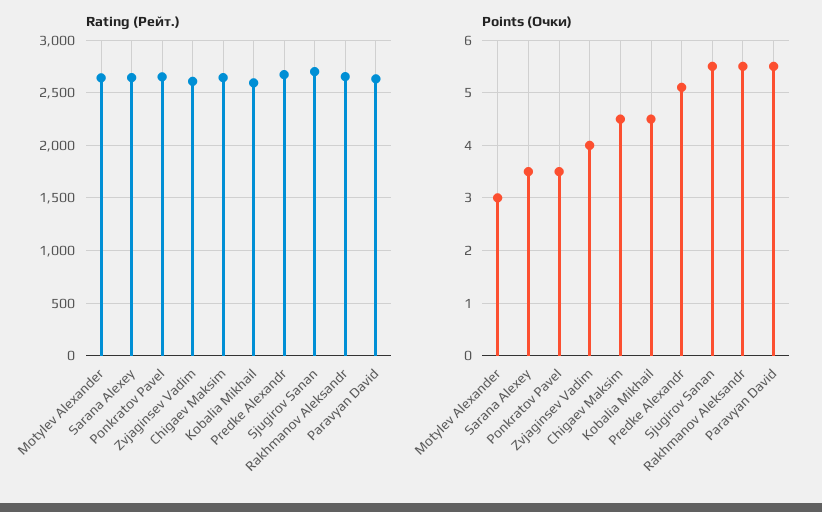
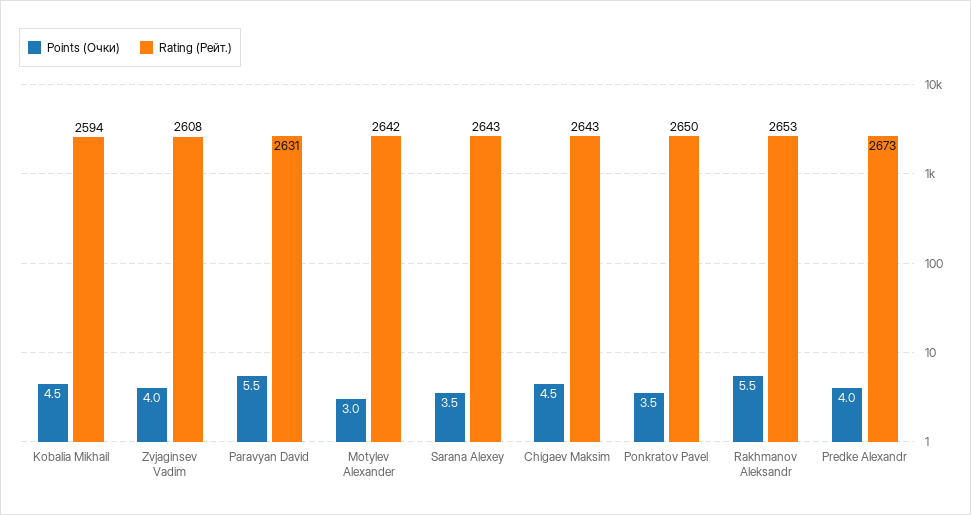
Rating (Рейт.), Sjugirov Sanan: 2700 -> none
Points (Очки), Predke Alexandr: 5 -> 4
Points (Очки), Sjugirov Sanan: 5.5 -> none

